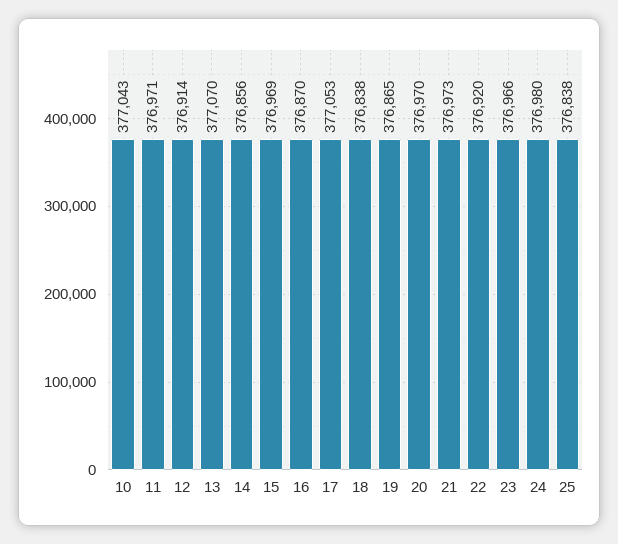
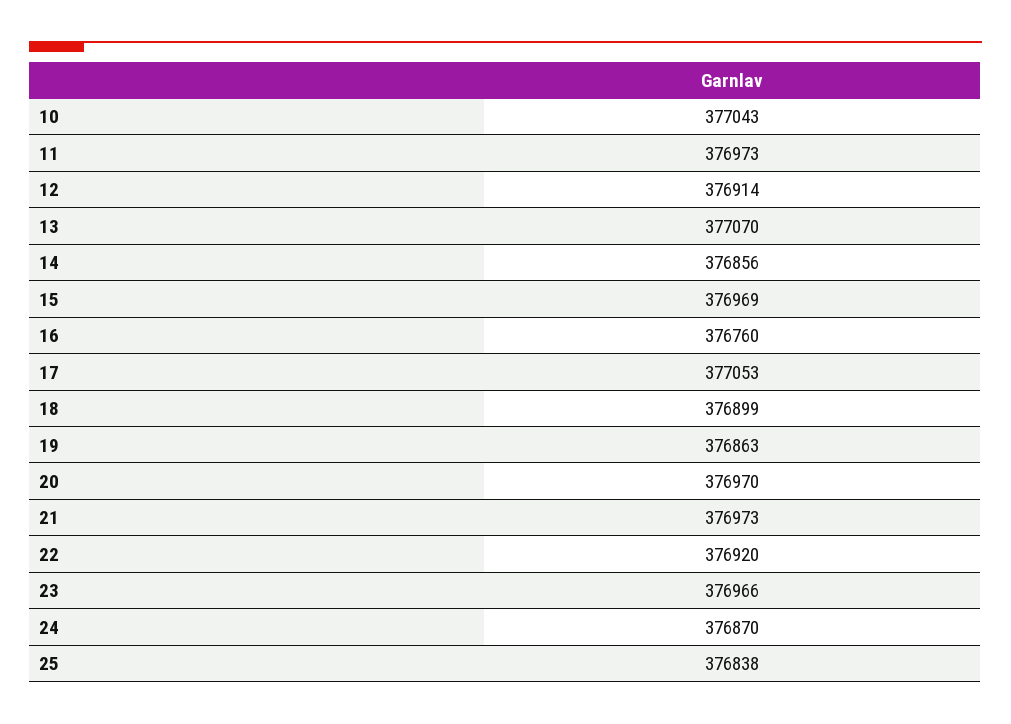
11: 376971 -> 376973
16: 376870 -> 376760
18: 376838 -> 376899
19: 376865 -> 376863
24: 376980 -> 376870

